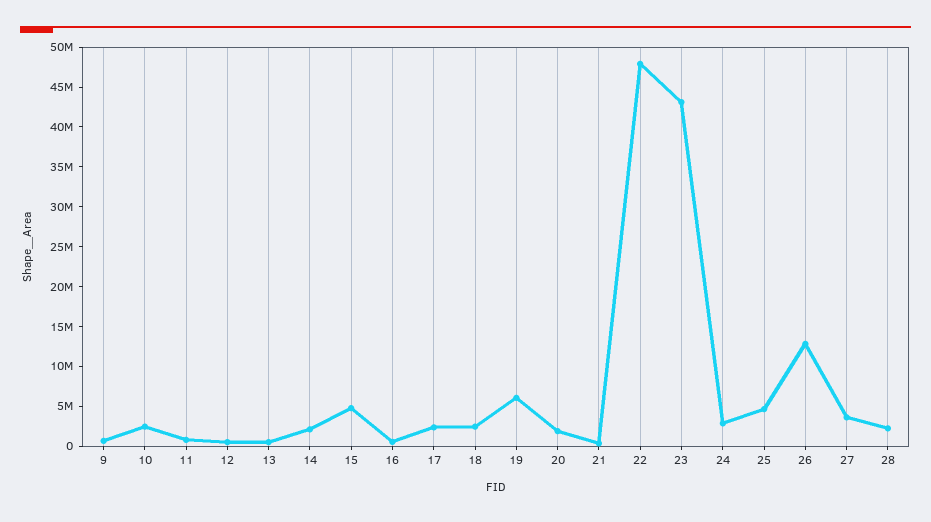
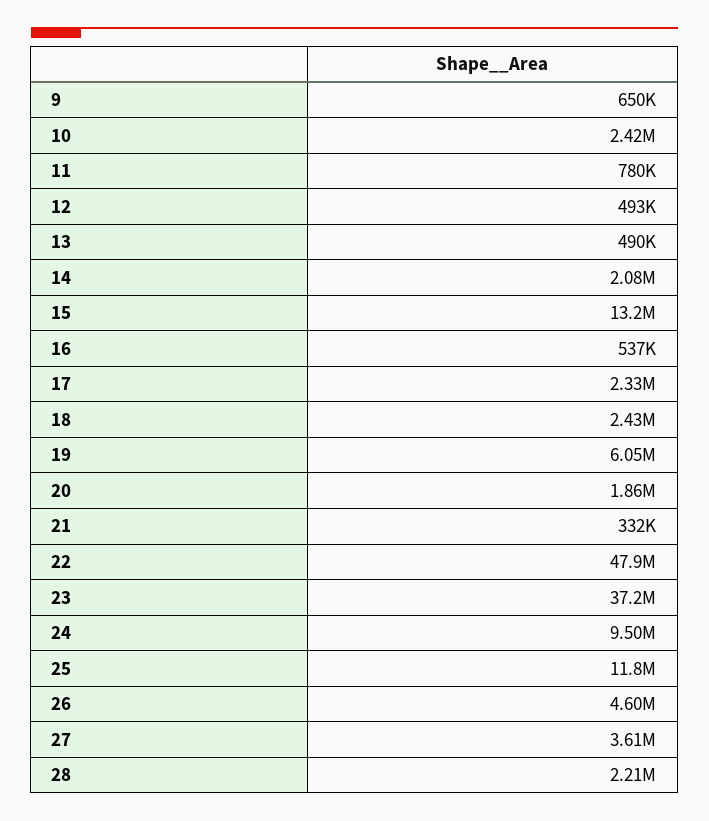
15: 5000000 -> 13200000
23: 42500000 -> 37200000
24: 2500000 -> 9500000
25: 5000000 -> 11800000
26: 12500000 -> 4600000

